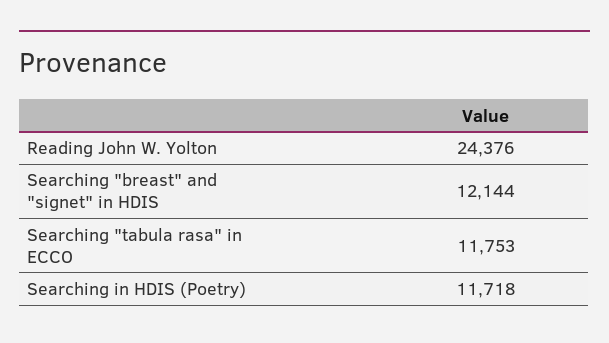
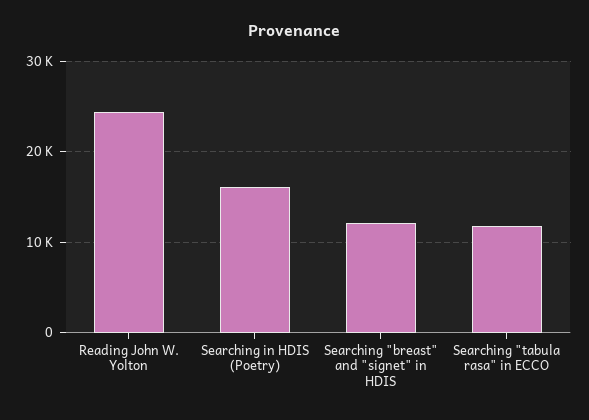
Searching in HDIS (Poetry): 11718 -> 16000

